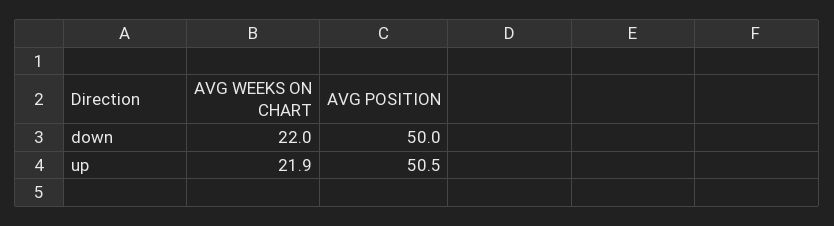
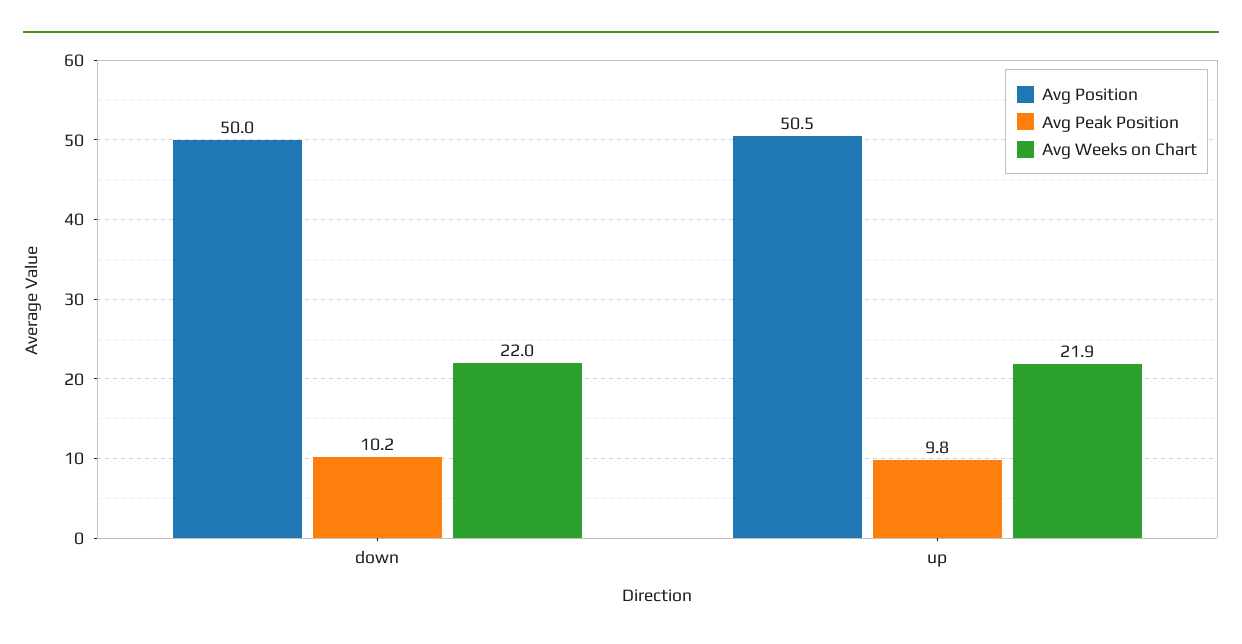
Avg Peak Position, down: none -> 10.2
Avg Peak Position, up: none -> 9.8

